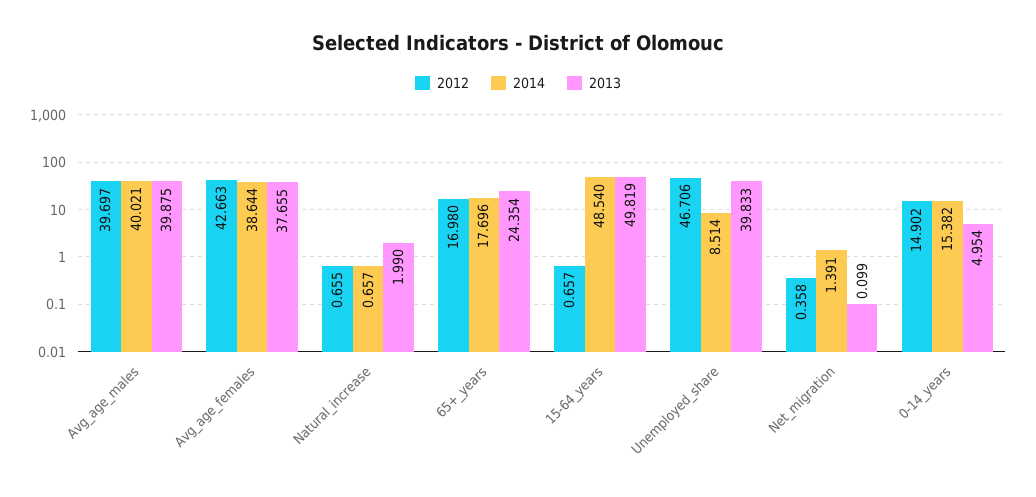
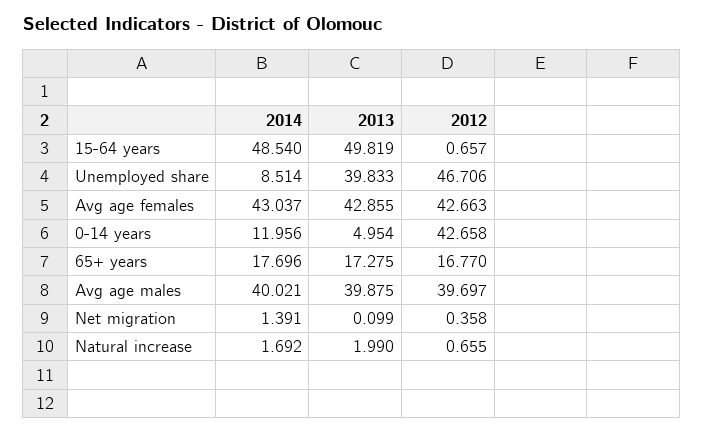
2014, Avg_age_females: 38.644 -> 43.037
2013, Avg_age_females: 37.655 -> 42.855
2014, Natural_increase: 0.657 -> 1.692
2012, 65+_years: 16.98 -> 16.77
2013, 65+_years: 24.354 -> 17.275
2012, 0-14_years: 14.902 -> 42.658
2014, 0-14_years: 15.382 -> 11.956

